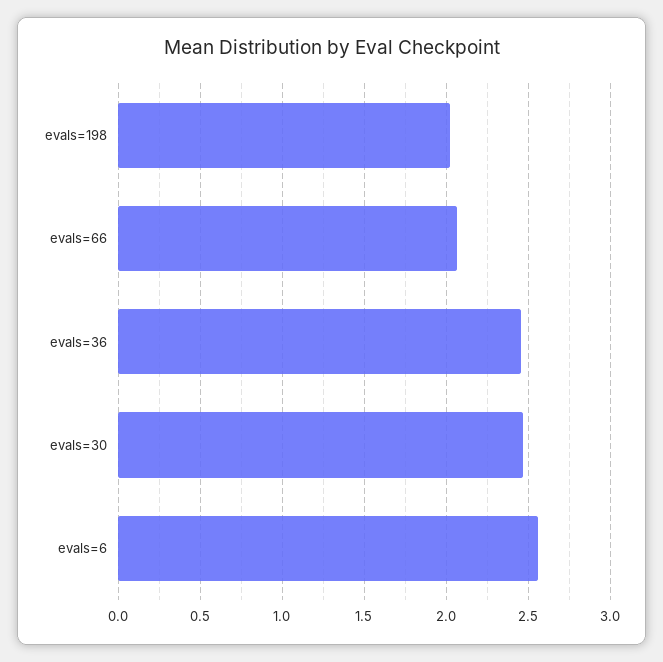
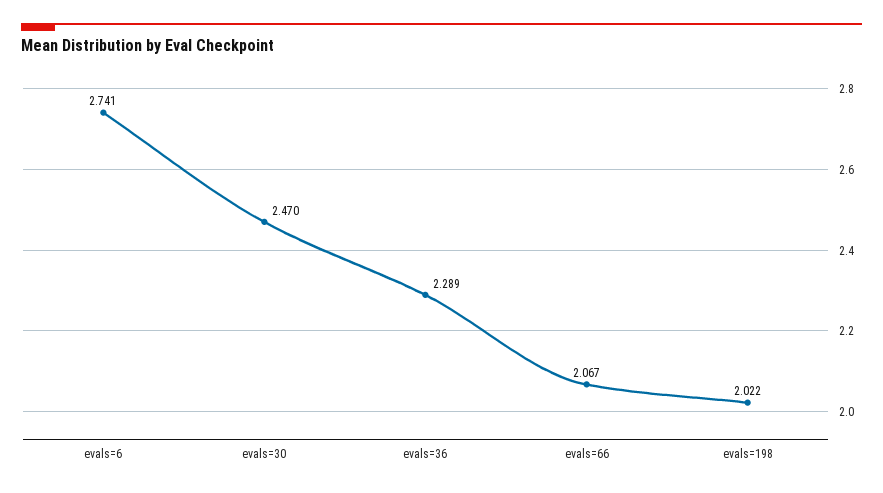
evals=36: 2.45 -> 2.289
evals=6: 2.55 -> 2.741

